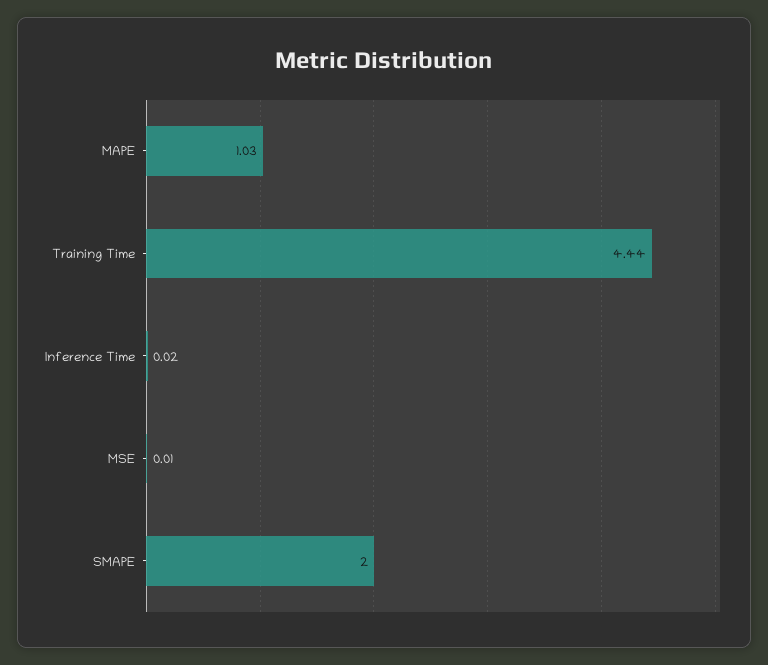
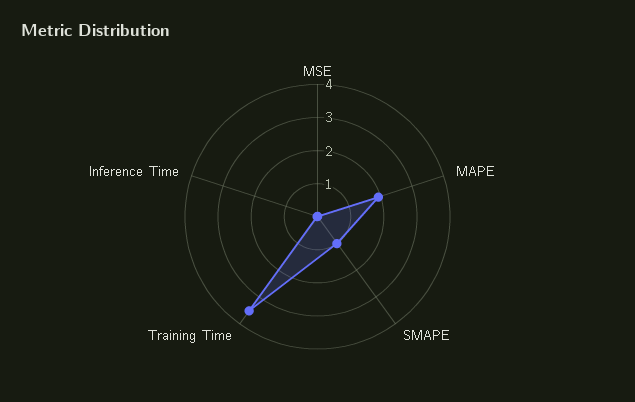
MAPE: 1.03 -> 2
Training Time: 4.44 -> 3.5
SMAPE: 2 -> 1

